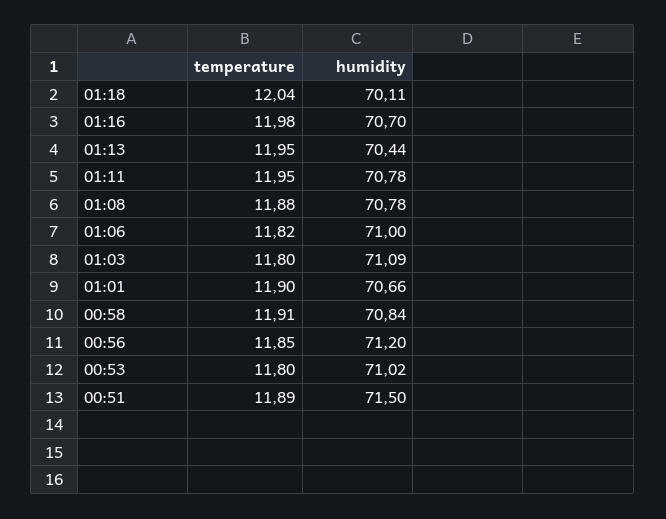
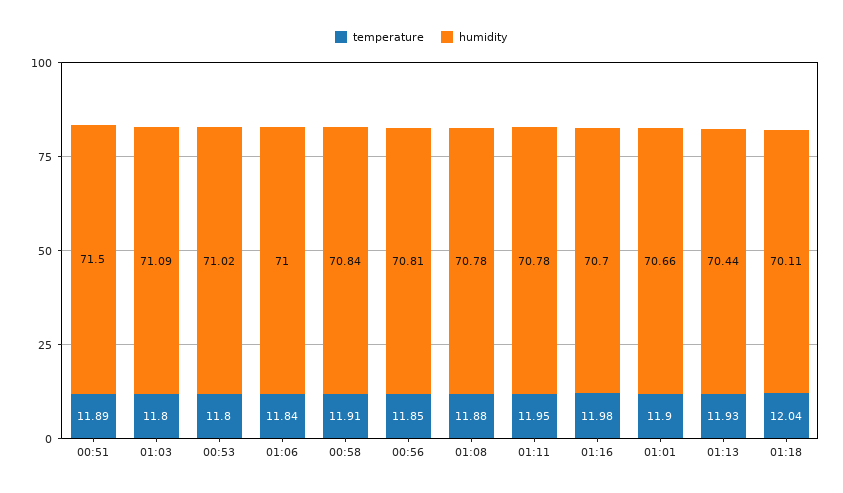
temperature, 01:13: 11.95 -> 11.93
temperature, 01:06: 11.82 -> 11.84
humidity, 00:56: 71.2 -> 70.81

